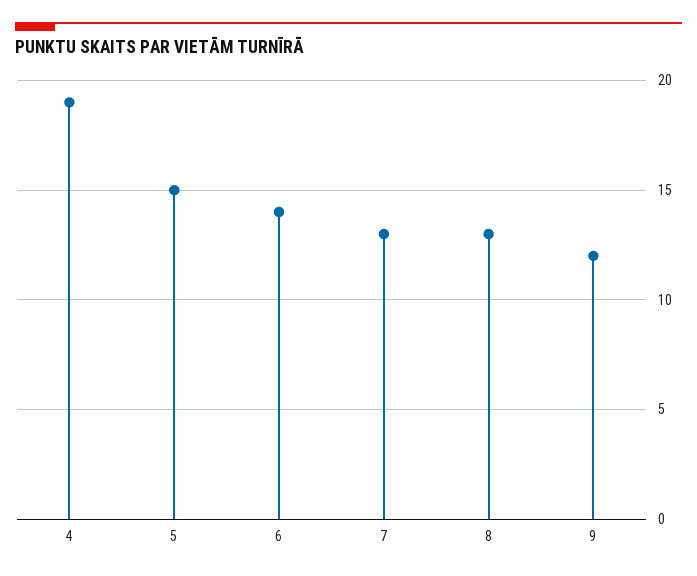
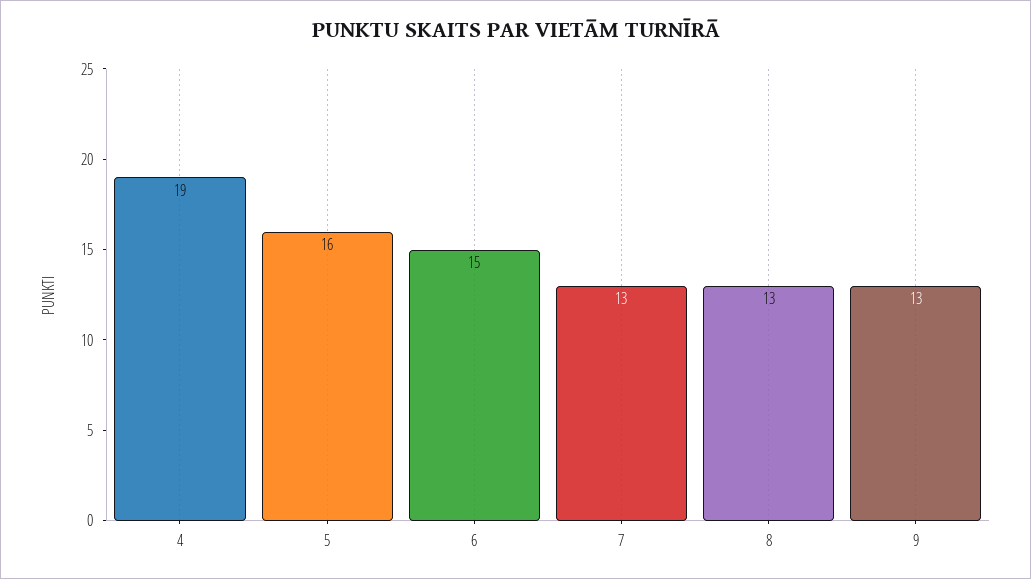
5: 15 -> 16
6: 14 -> 15
9: 12 -> 13

